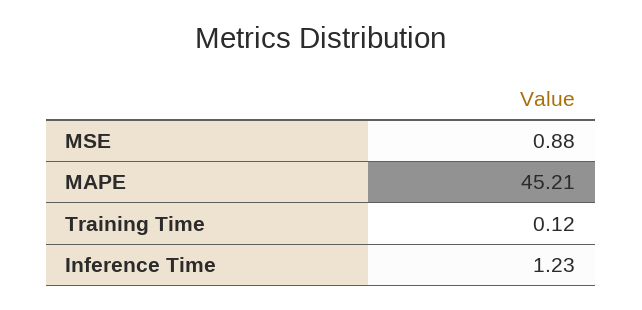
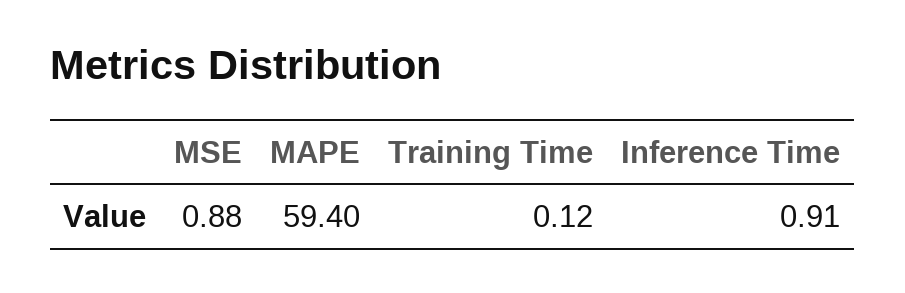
MAPE: 45.21 -> 59.4
Inference Time: 1.23 -> 0.91

